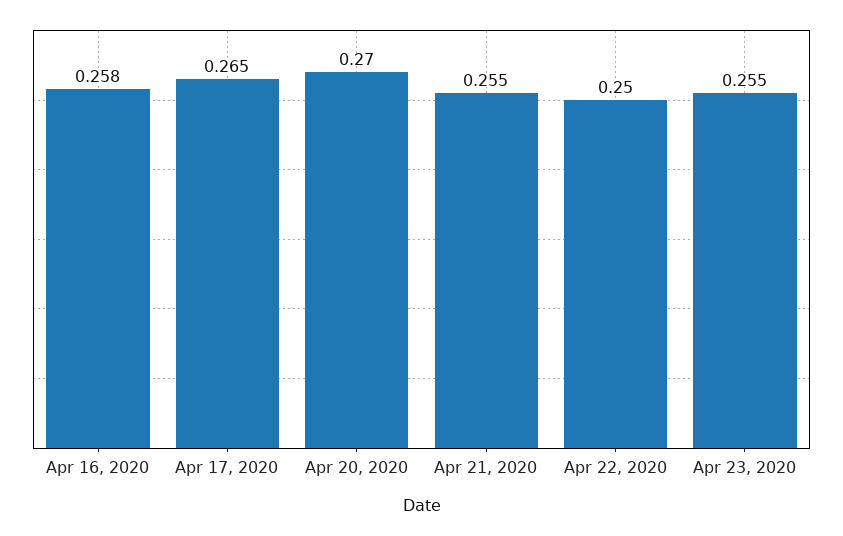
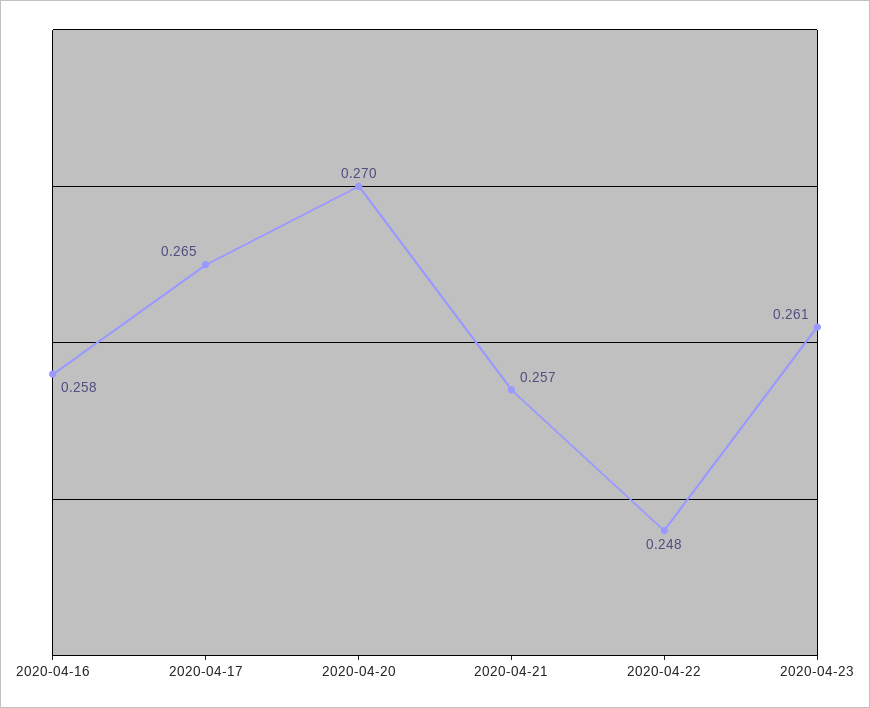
Apr 21, 2020: 0.255 -> 0.257
Apr 22, 2020: 0.25 -> 0.248
Apr 23, 2020: 0.255 -> 0.261

